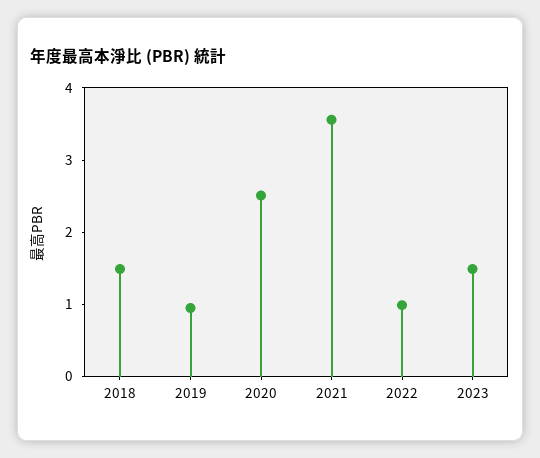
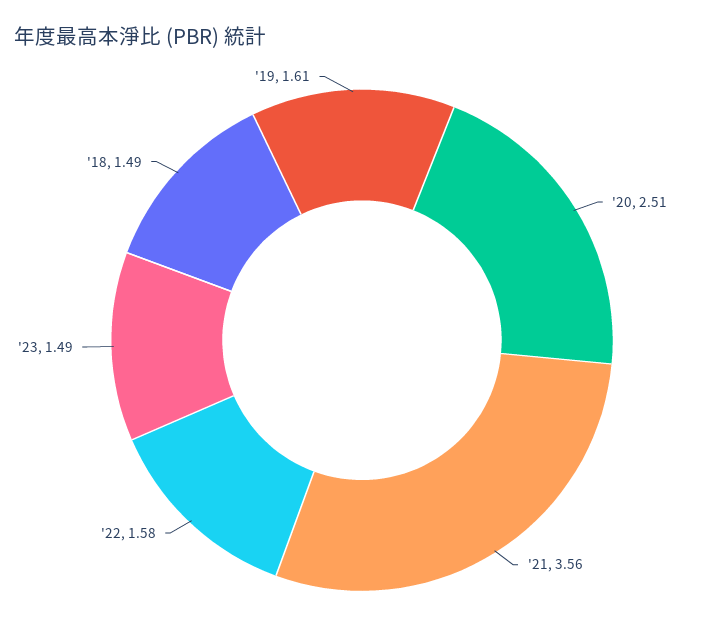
2019: 1 -> 1.61
2022: 1 -> 1.58

